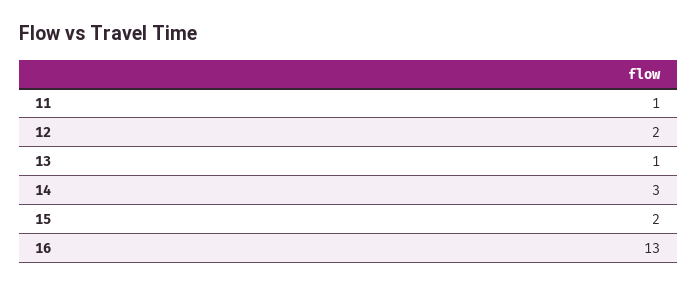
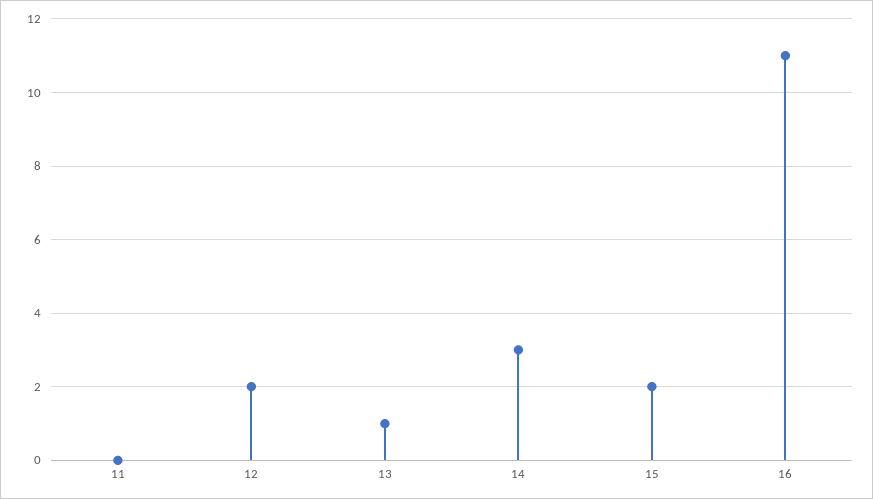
11: 1 -> 0
16: 13 -> 11

